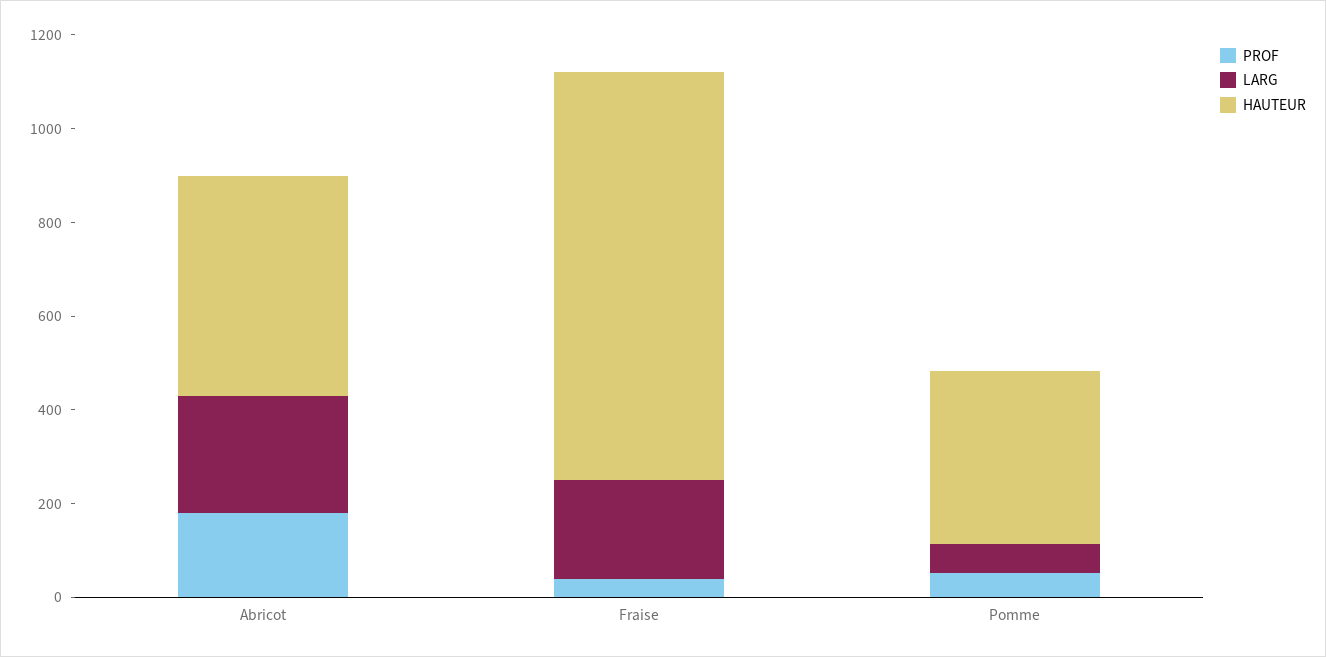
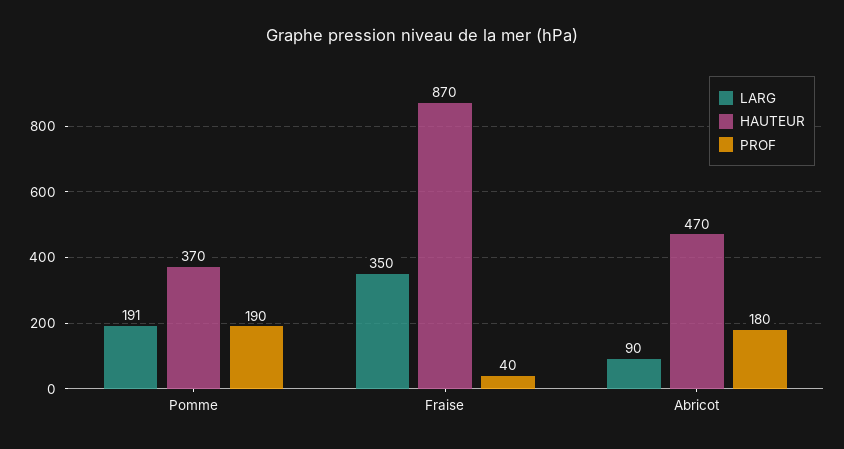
LARG, Abricot: 250 -> 90
LARG, Fraise: 200 -> 350
PROF, Pomme: 50 -> 190
LARG, Pomme: 50 -> 191

